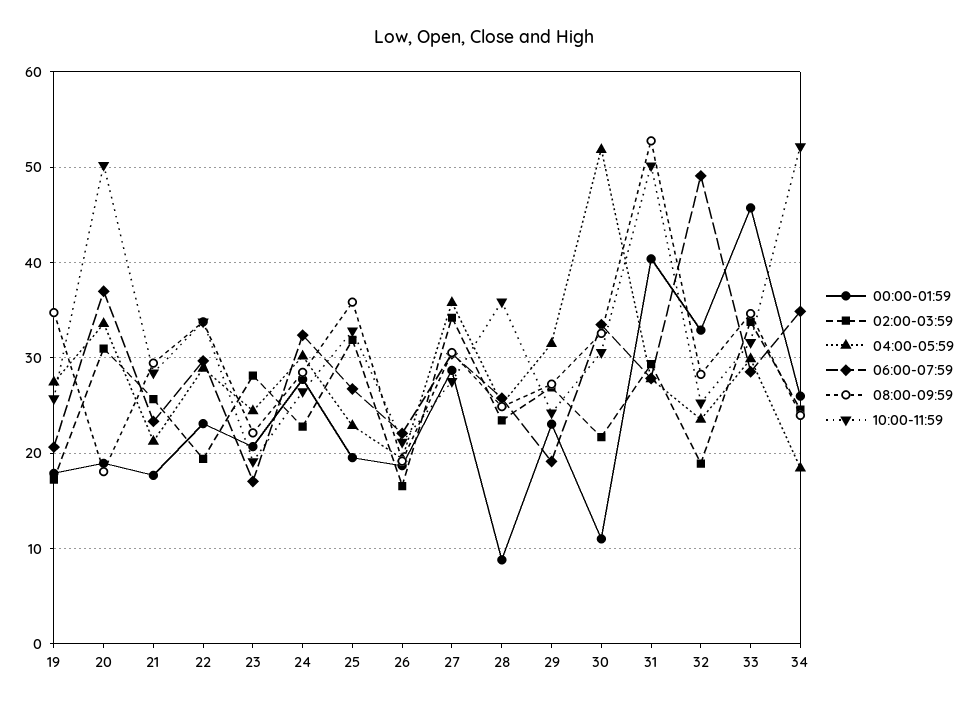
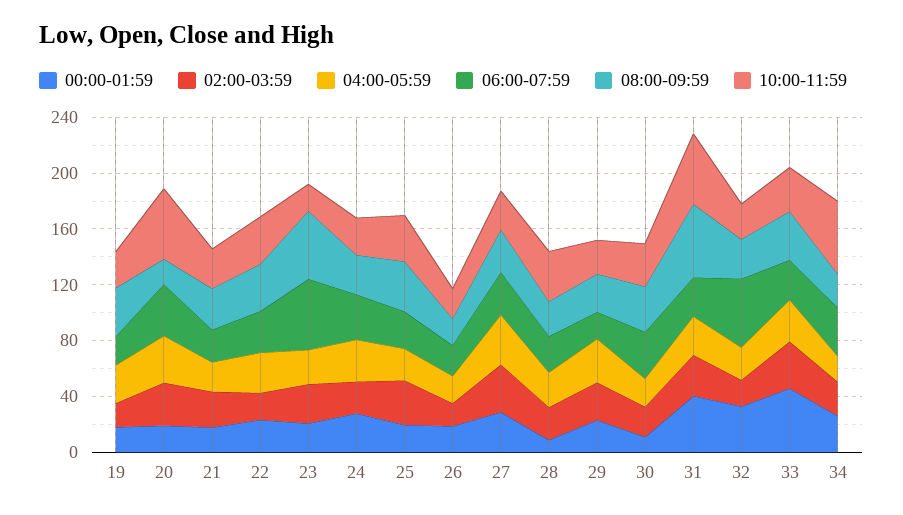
06:00-07:59, 23: 17 -> 50
08:00-09:59, 23: 22 -> 50
04:00-05:59, 30: 52 -> 20

